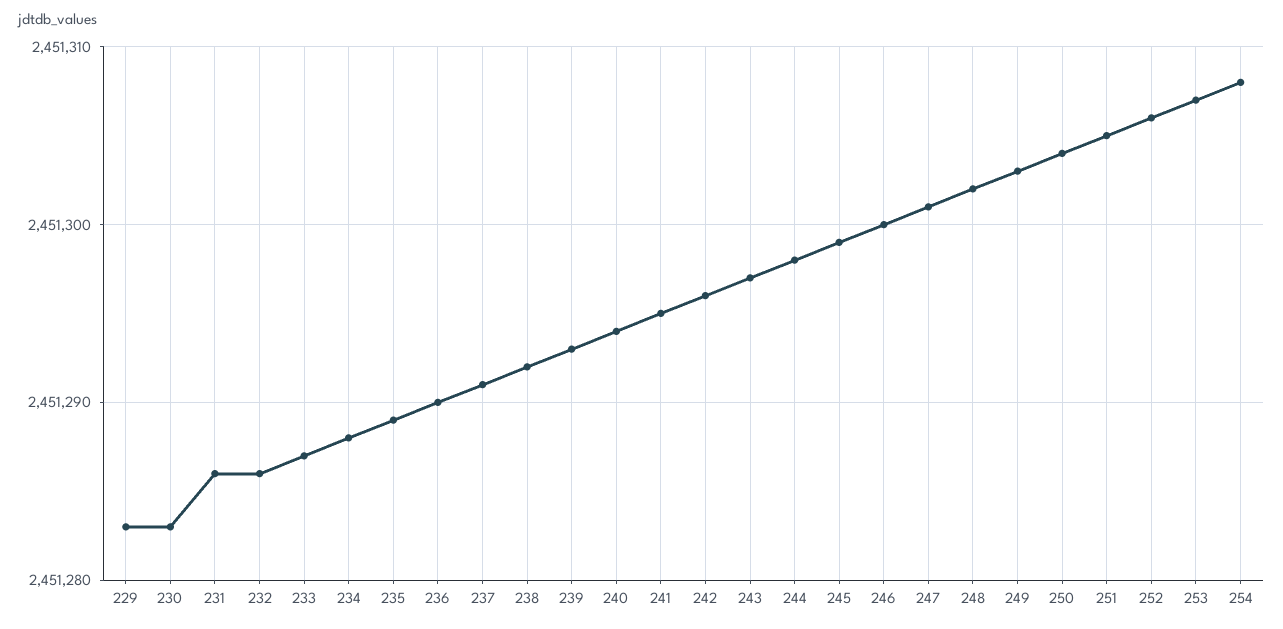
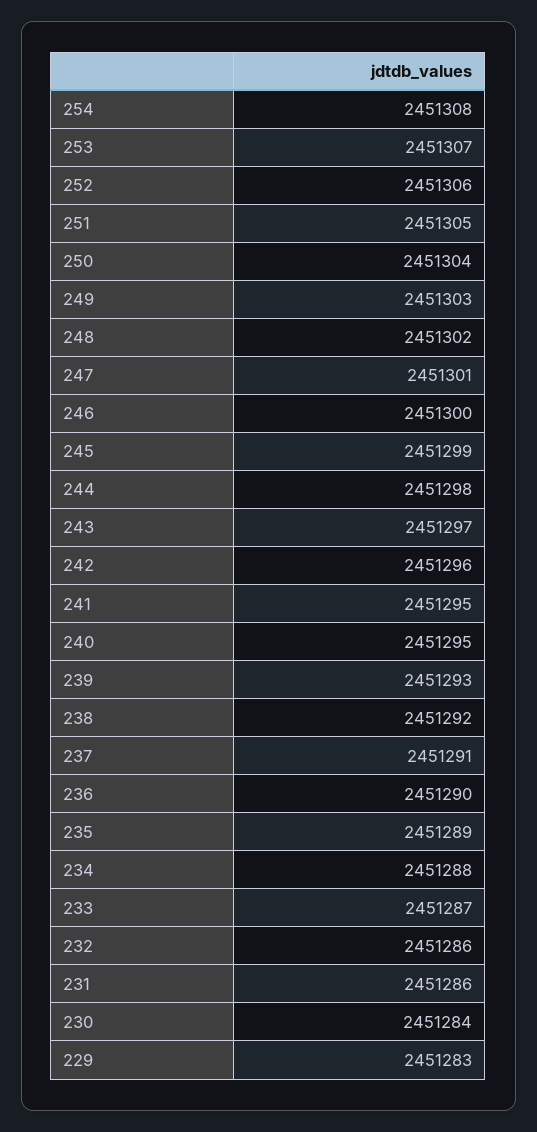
230: 2451283 -> 2451284
240: 2451294 -> 2451295

